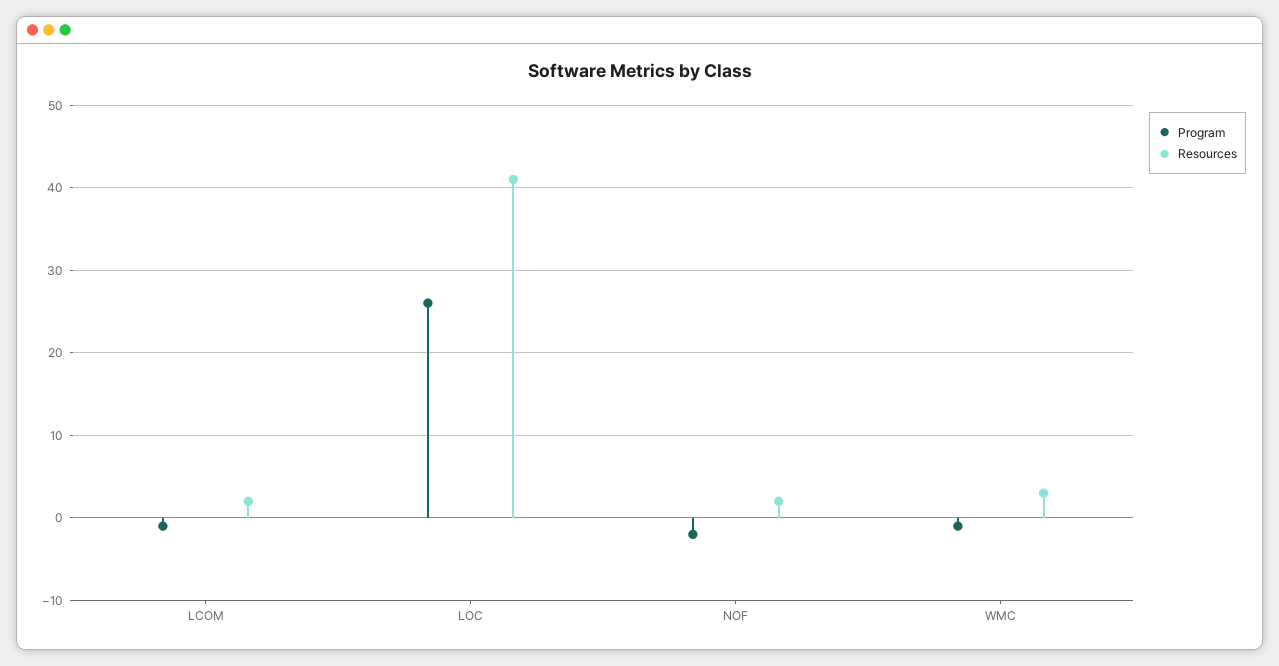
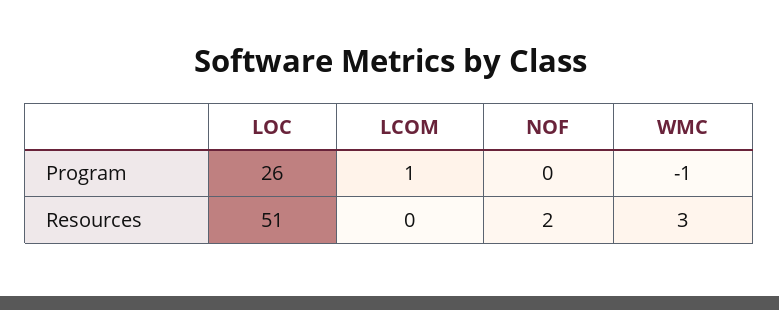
Program, LCOM: -1 -> 1
Resources, LCOM: 2 -> 0
Resources, LOC: 41 -> 51
Program, NOF: -2 -> 0

